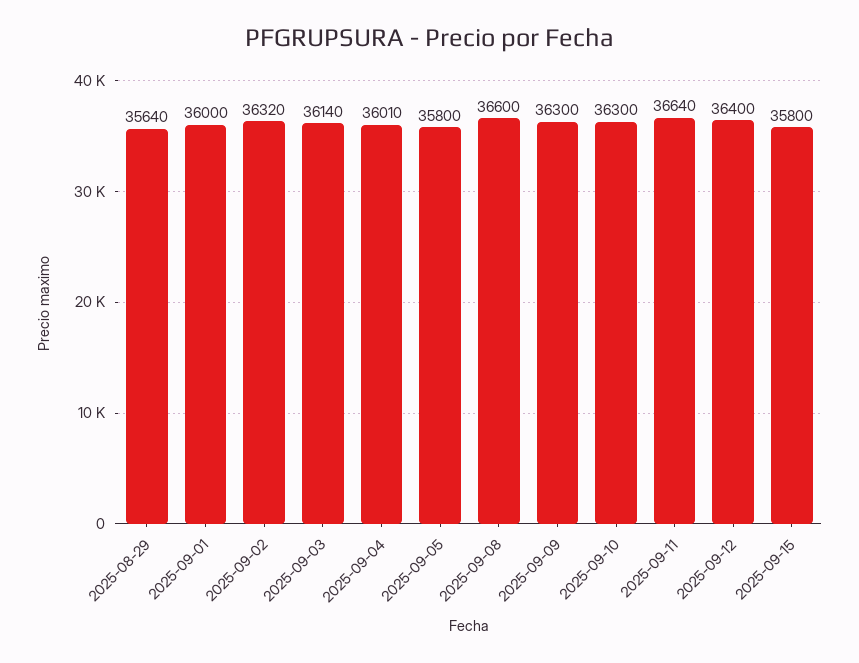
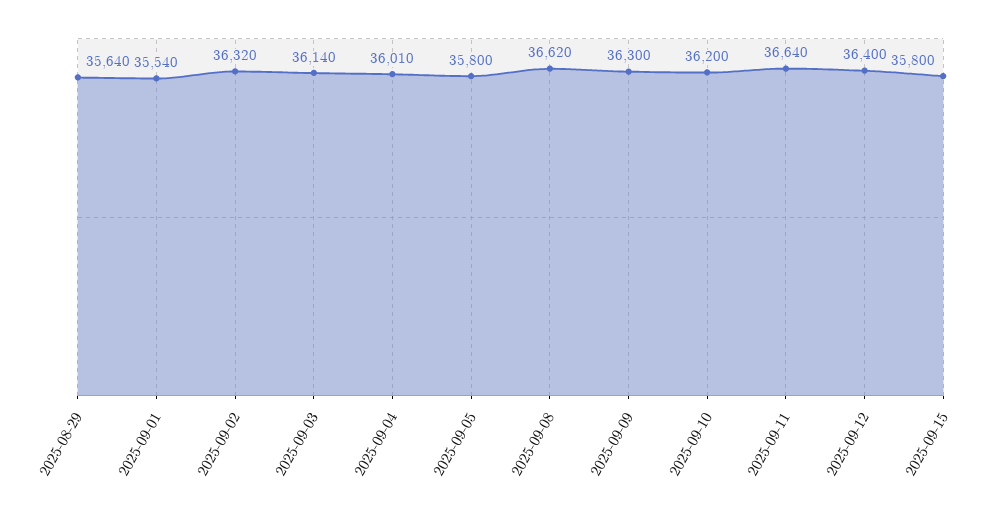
2025-09-01: 36000 -> 35540
2025-09-08: 36600 -> 36620
2025-09-10: 36300 -> 36200

